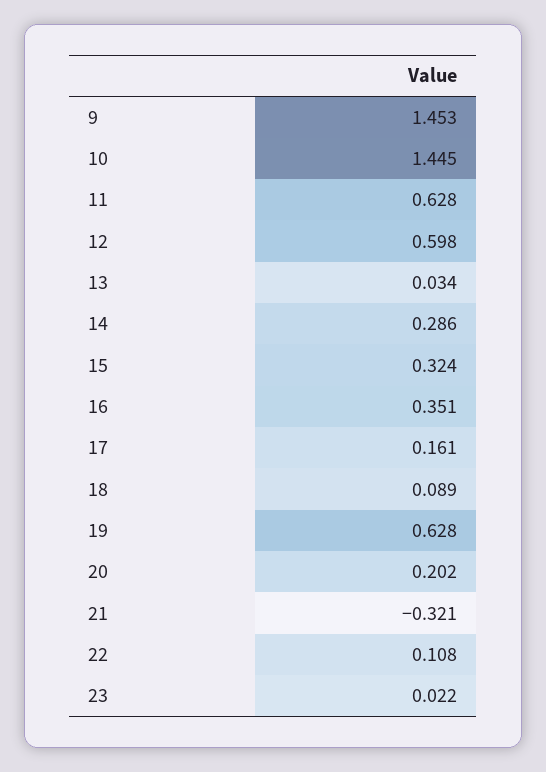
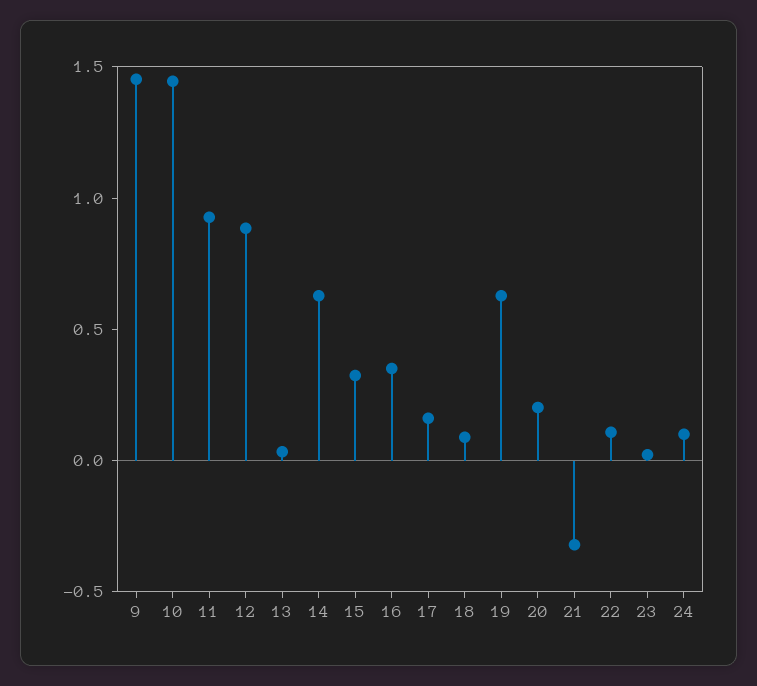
11: 0.628 -> 0.9
12: 0.598 -> 0.9
14: 0.286 -> 0.6
24: none -> 0.1

